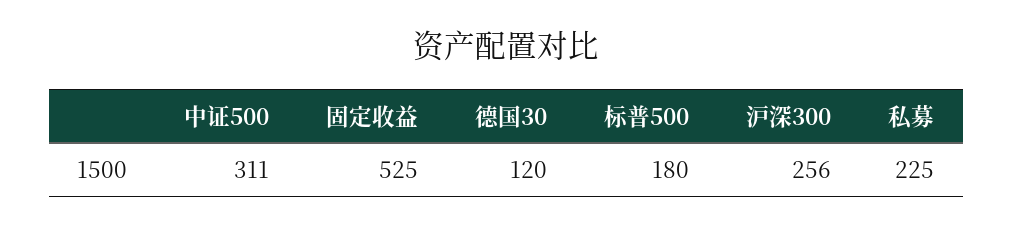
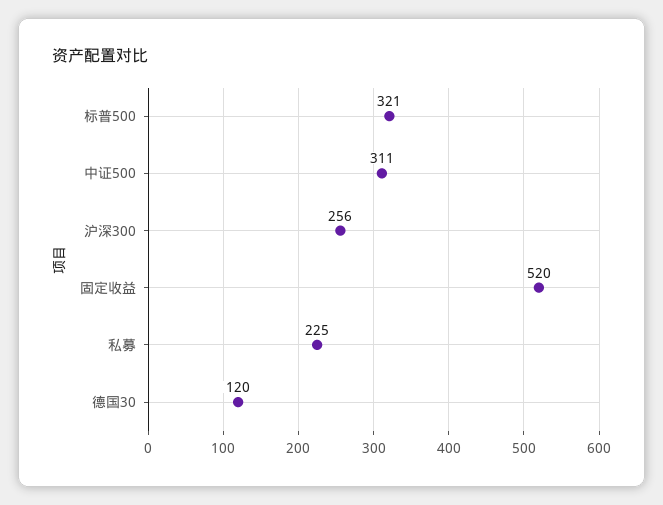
固定收益: 525 -> 520
标普500: 180 -> 321

